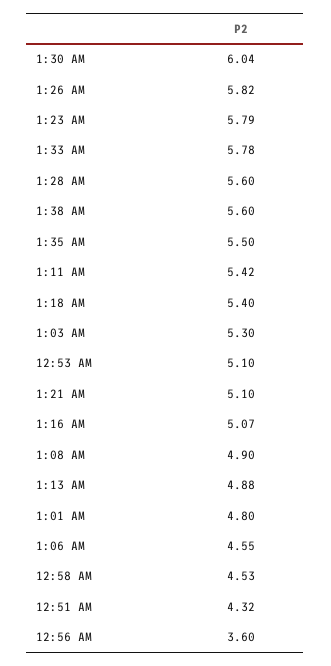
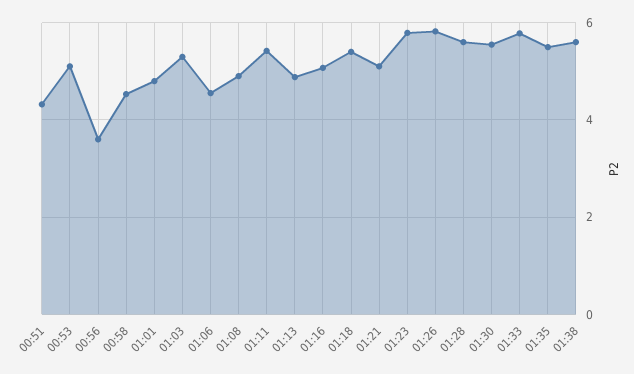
1:30 AM: 6.04 -> 5.6

